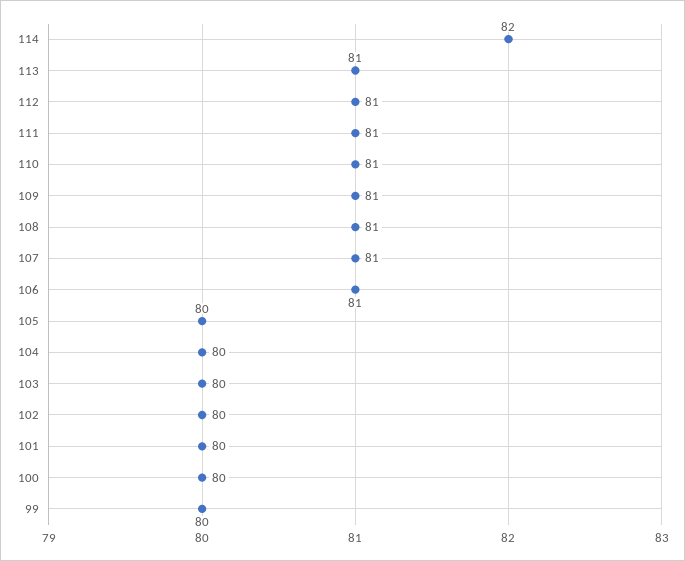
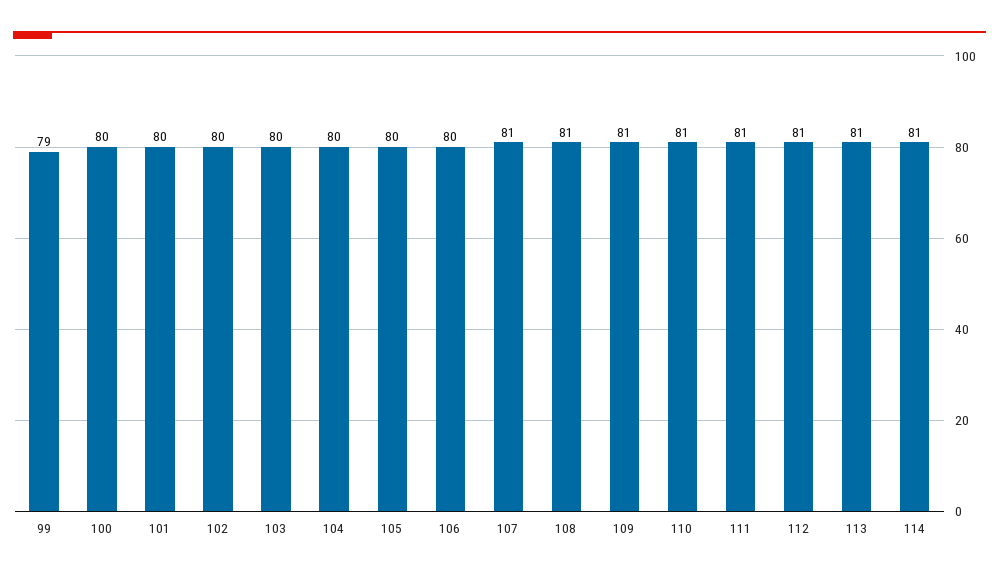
114: 82 -> 81
106: 81 -> 80
99: 80 -> 79

